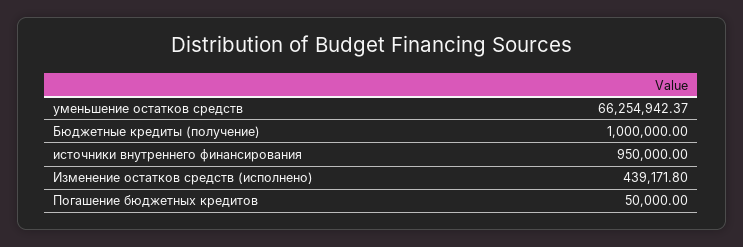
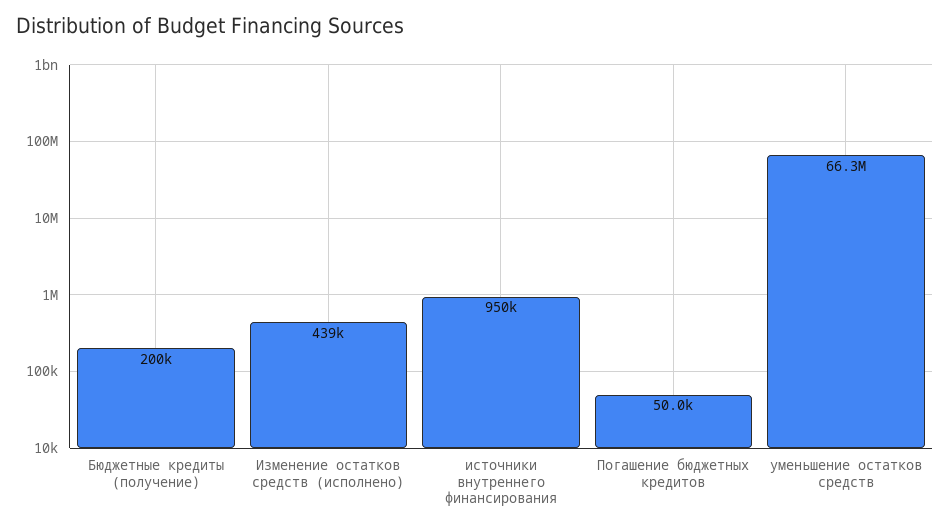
Бюджетные кредиты (получение): 1000000 -> 200000

